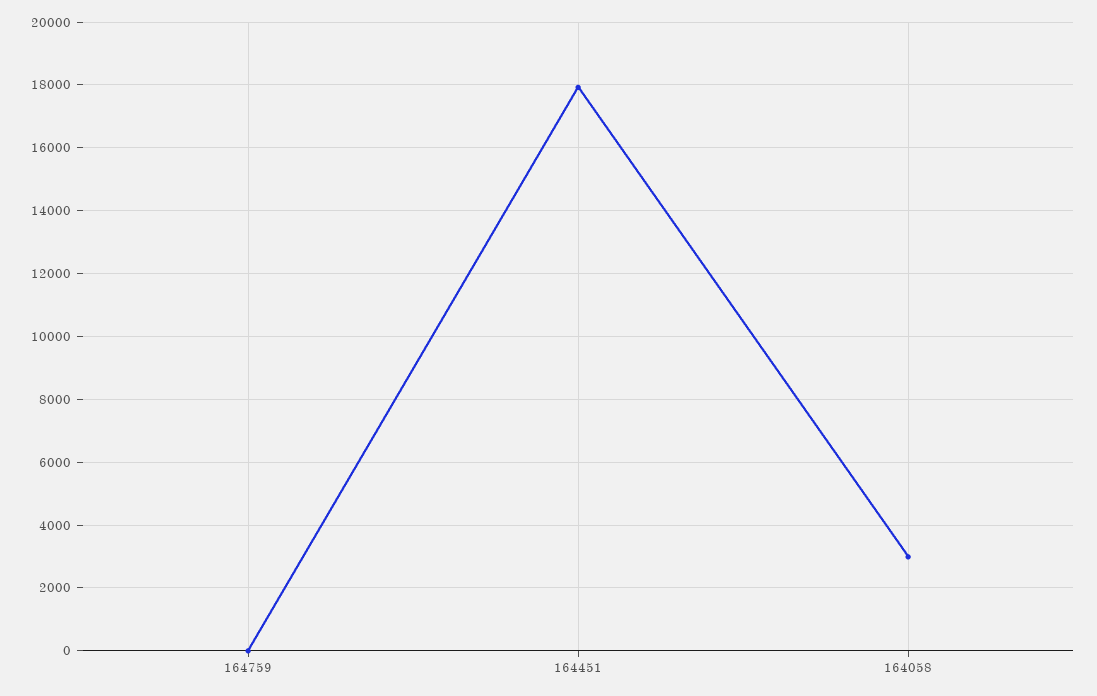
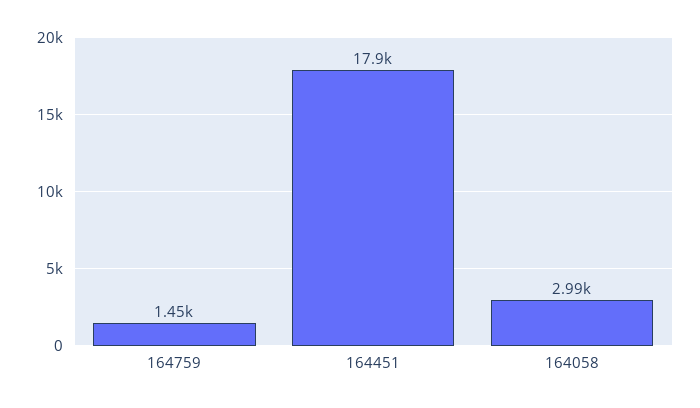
164759: 0 -> 1450

